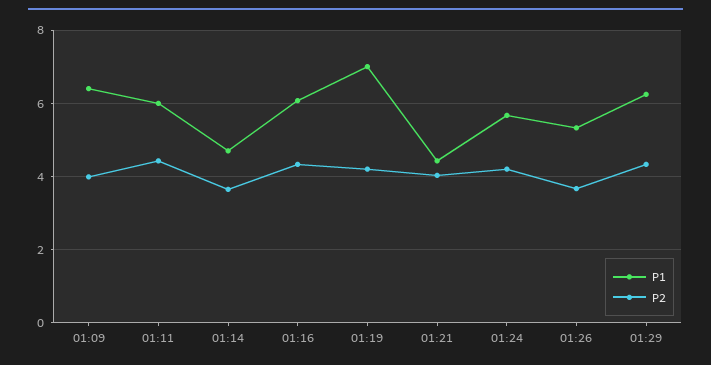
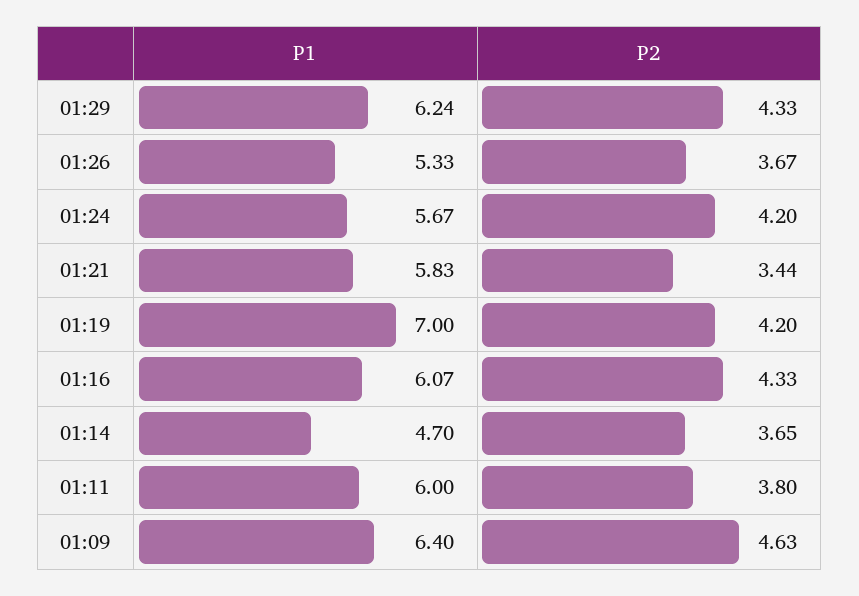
P2, 01:09: 4 -> 4.63
P2, 01:11: 4.4 -> 3.8
P1, 01:21: 4.4 -> 5.83
P2, 01:21: 4 -> 3.44

